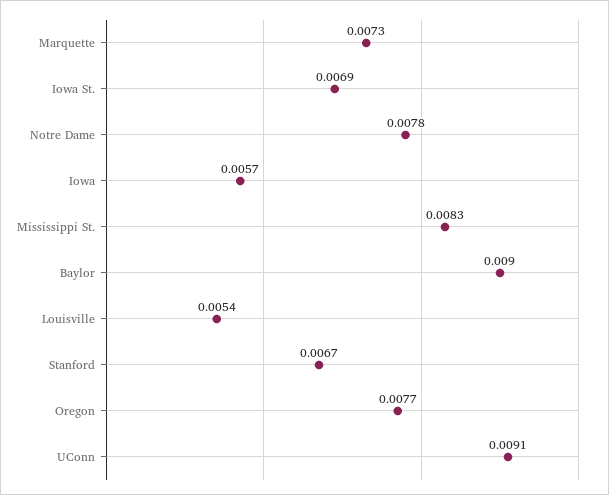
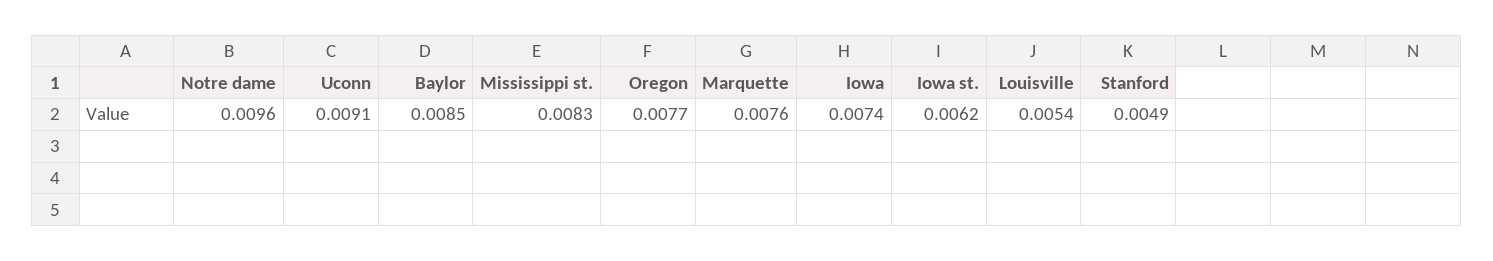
Marquette: 0.0073 -> 0.0076
Iowa St.: 0.0069 -> 0.0062
Notre Dame: 0.0078 -> 0.0096
Iowa: 0.0057 -> 0.0074
Baylor: 0.009 -> 0.0085
Stanford: 0.0067 -> 0.0049

